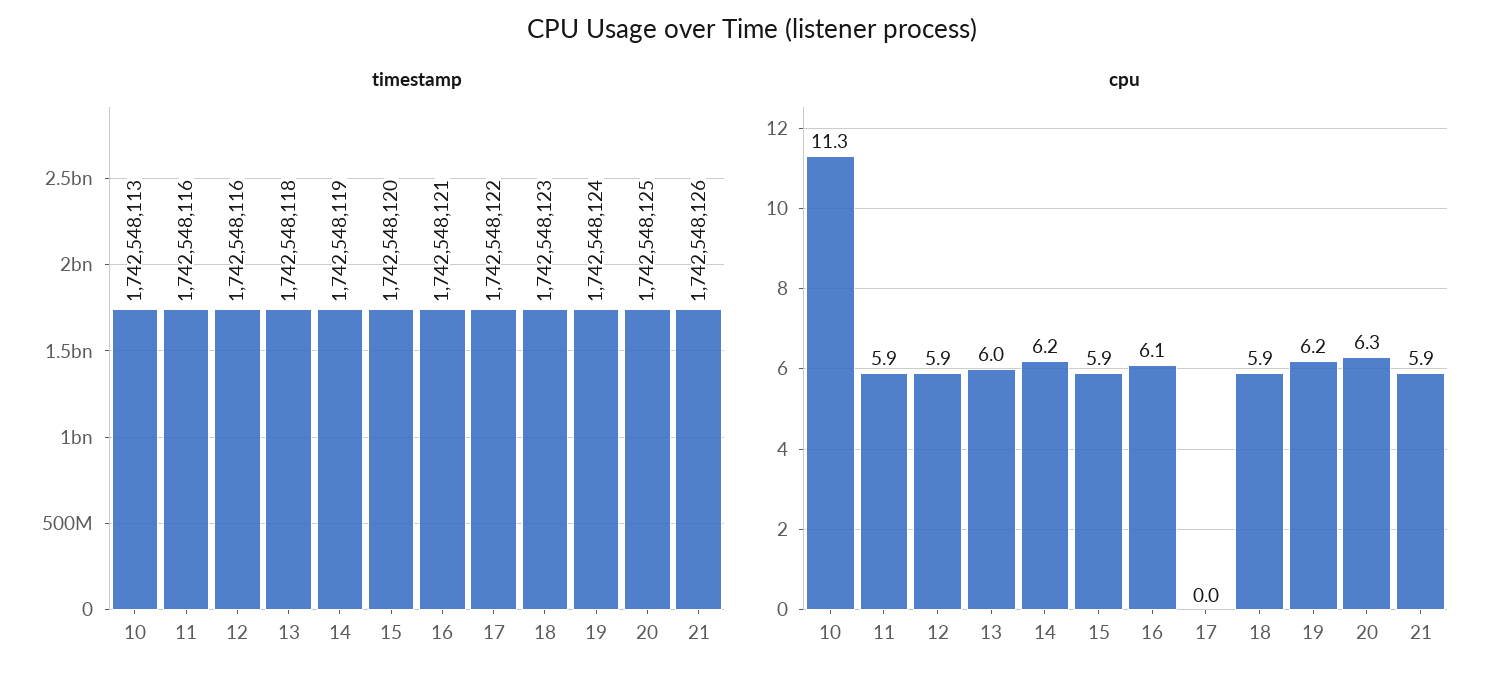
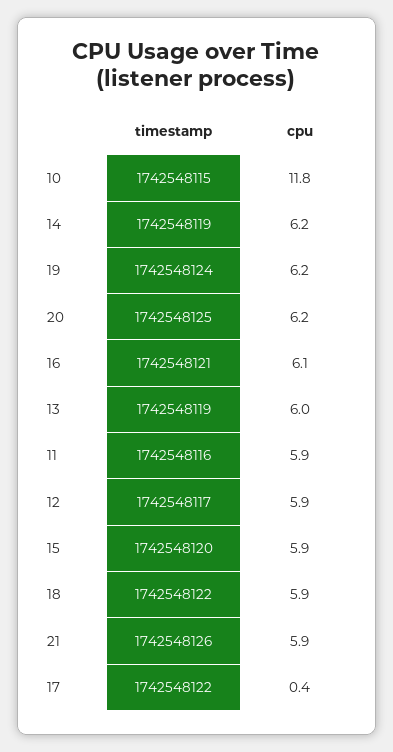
timestamp, 10: 1742548113 -> 1742548115
timestamp, 12: 1742548116 -> 1742548117
timestamp, 13: 1742548118 -> 1742548119
timestamp, 18: 1742548123 -> 1742548122
cpu, 10: 11.3 -> 11.8
cpu, 17: 0 -> 0.4
cpu, 20: 6.3 -> 6.2

